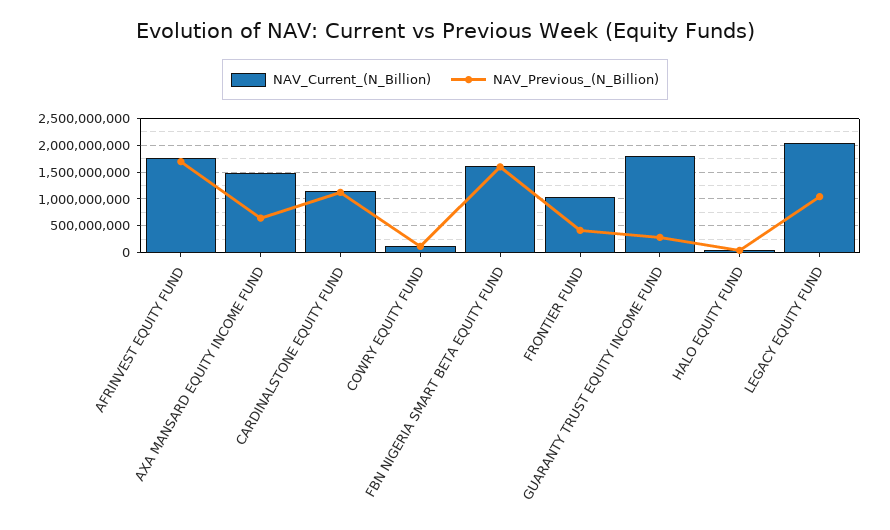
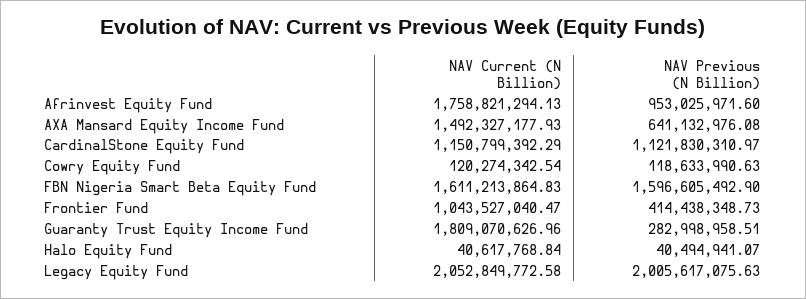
NAV_Previous_(N_Billion), AFRINVEST EQUITY FUND: 1750000000 -> 953025971.6
NAV_Previous_(N_Billion), LEGACY EQUITY FUND: 1000000000 -> 2005617075.63

